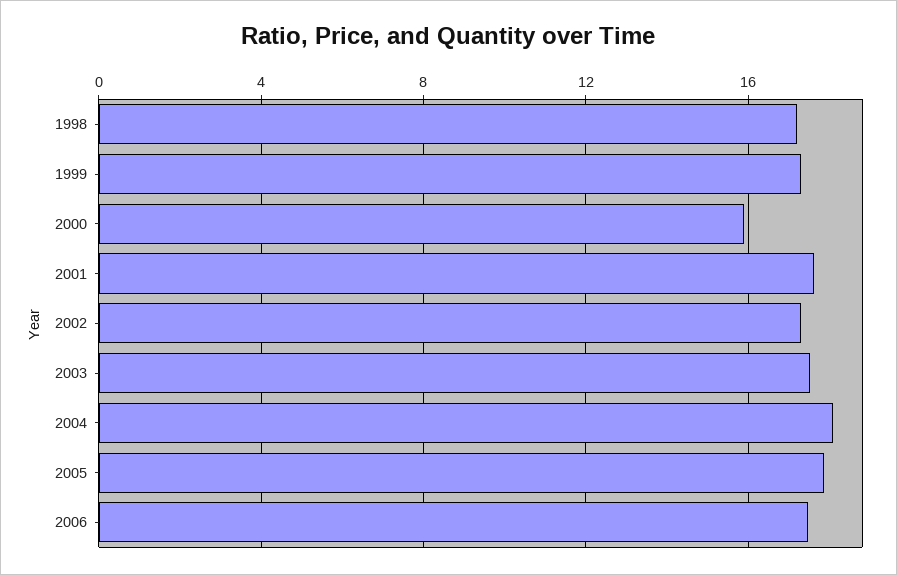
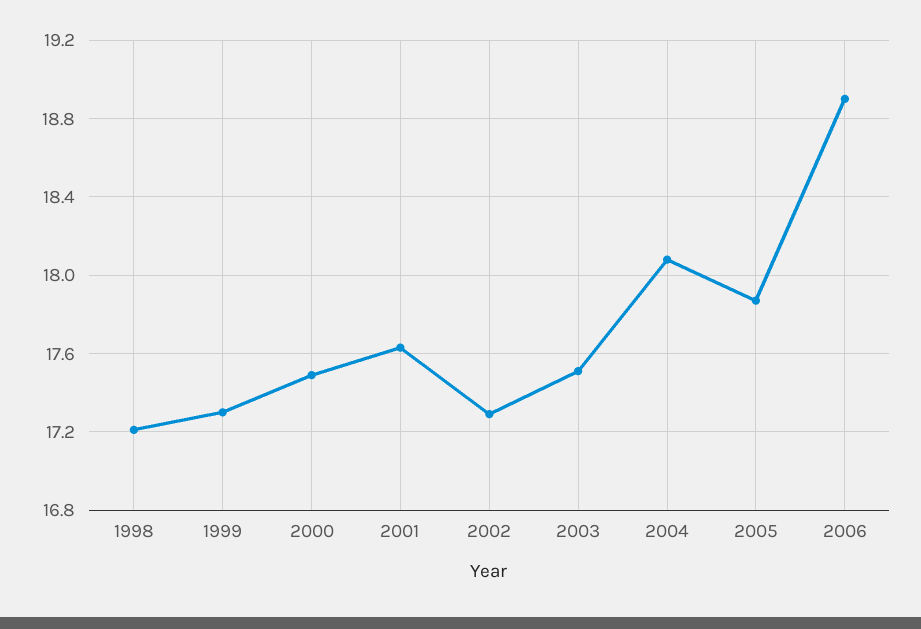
2000: 16 -> 17.5
2006: 17.5 -> 18.9

